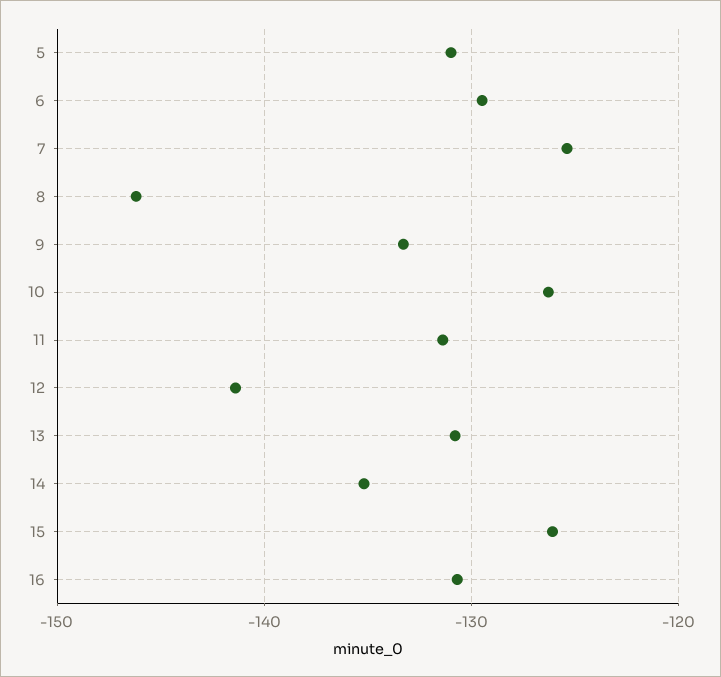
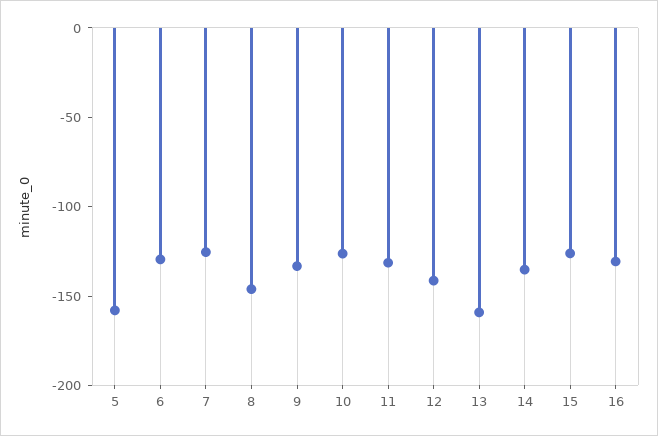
5: -131 -> -160
13: -131 -> -160

